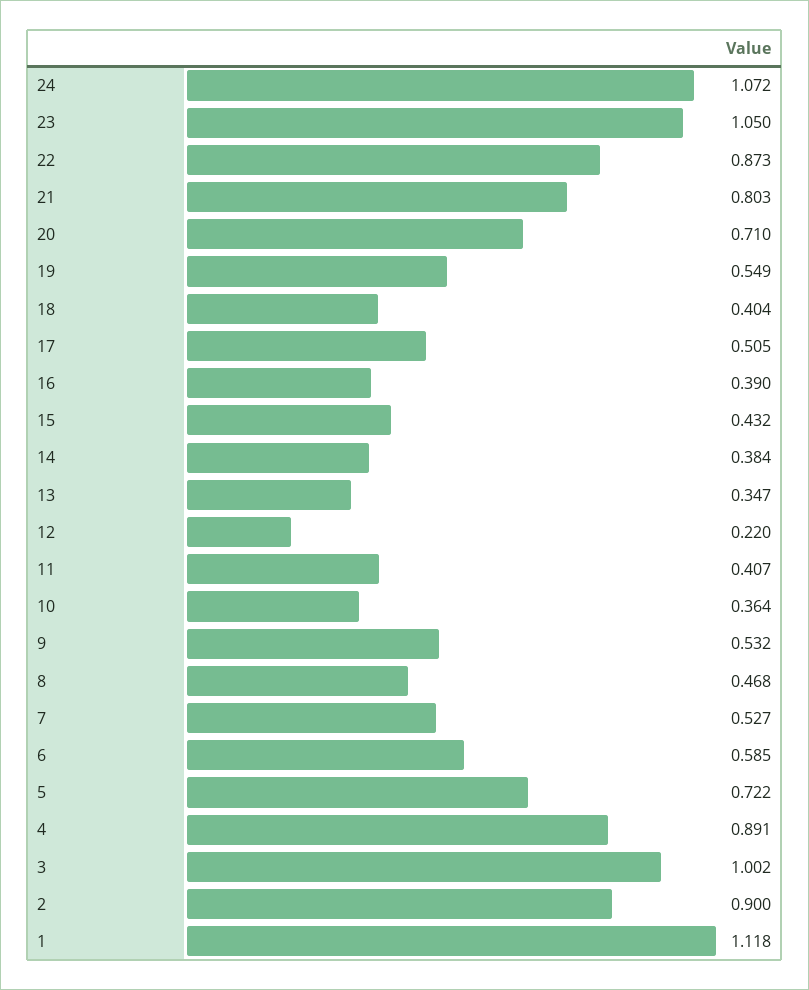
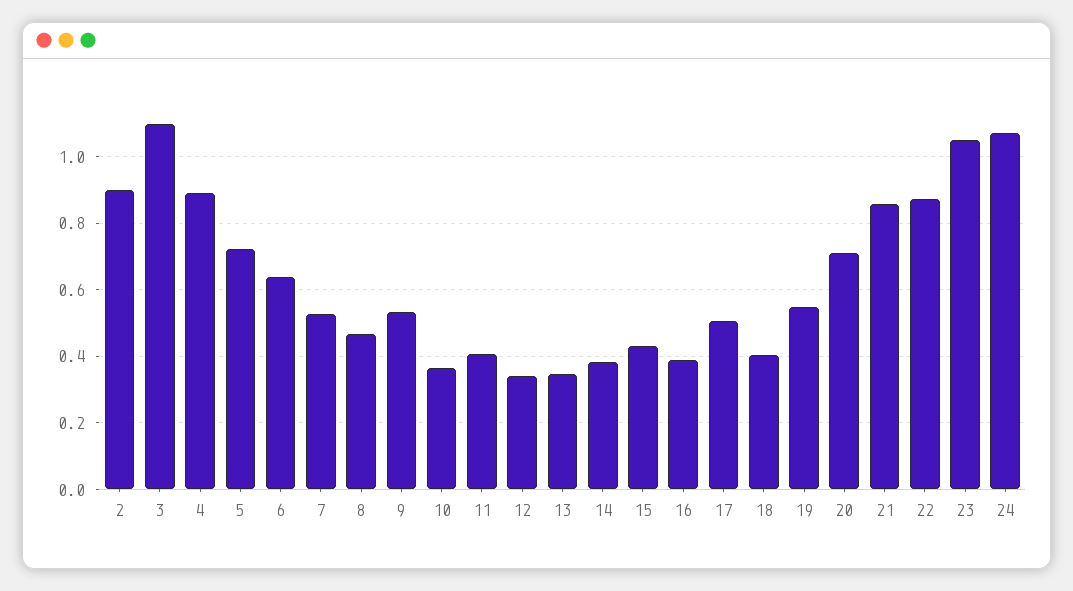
21: 0.803 -> 0.86
12: 0.22 -> 0.34
6: 0.585 -> 0.64
3: 1.002 -> 1.1
1: 1.118 -> none

